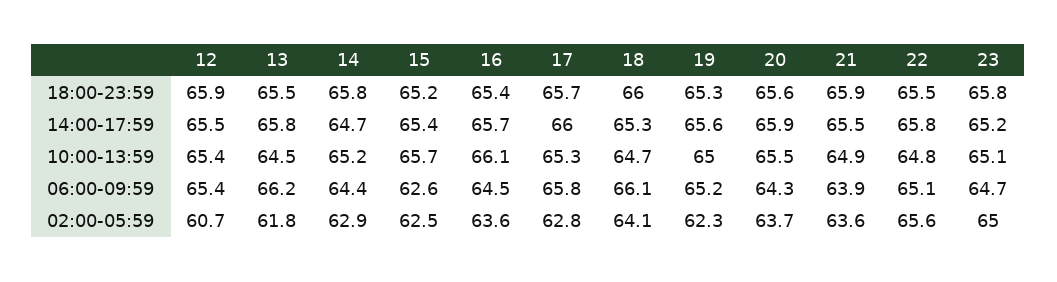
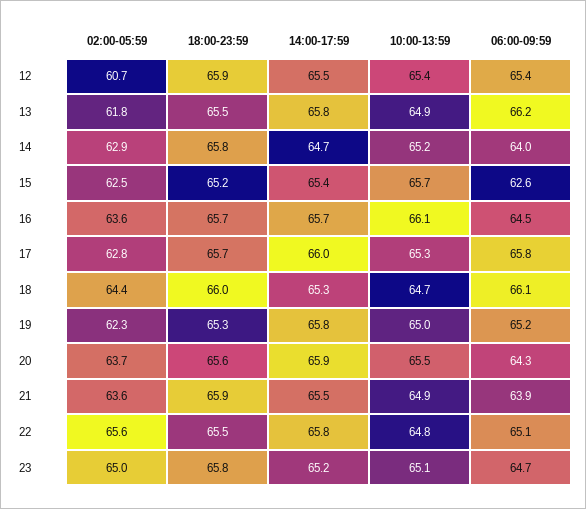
16, 18:00-23:59: 65.4 -> 65.7
19, 14:00-17:59: 65.6 -> 65.8
13, 10:00-13:59: 64.5 -> 64.9
14, 06:00-09:59: 64.4 -> 64
18, 02:00-05:59: 64.1 -> 64.4

